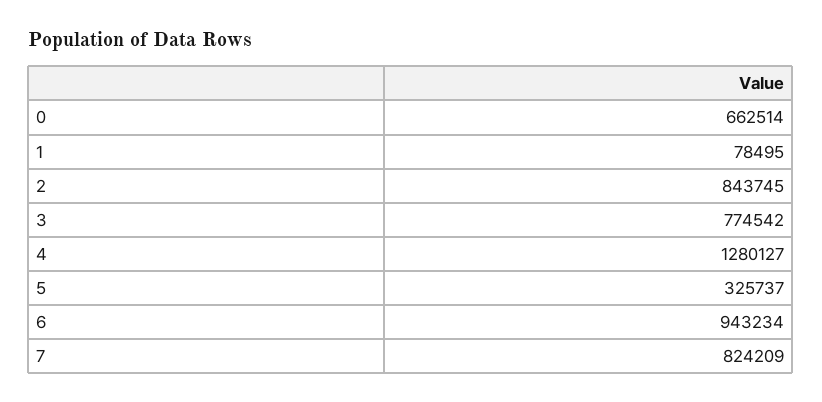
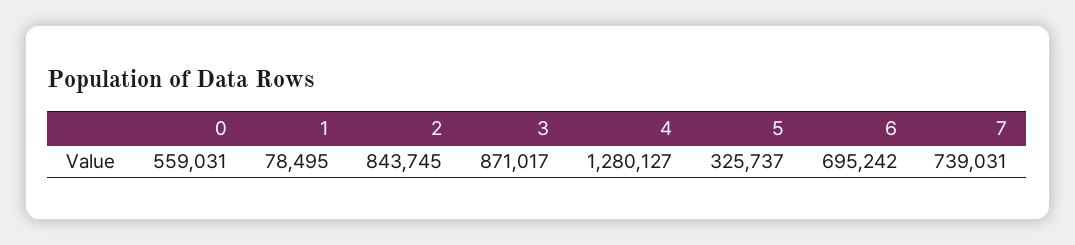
0: 662514 -> 559031
3: 774542 -> 871017
6: 943234 -> 695242
7: 824209 -> 739031

